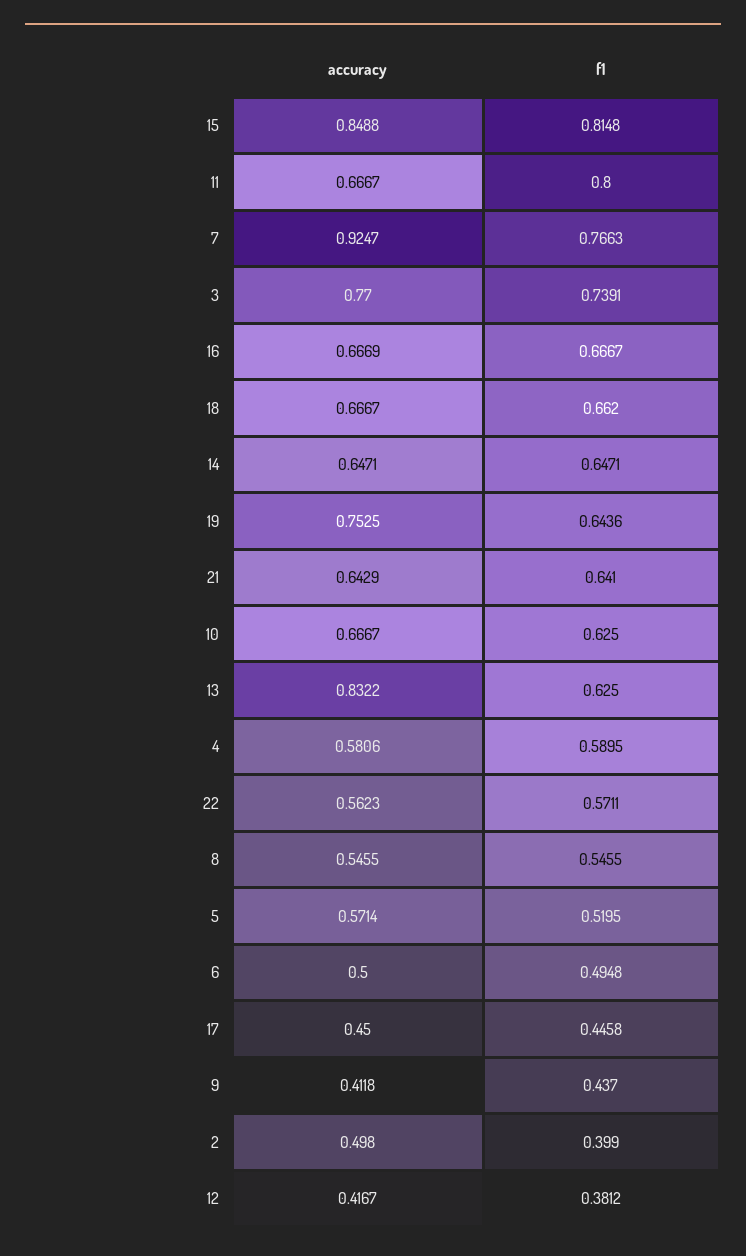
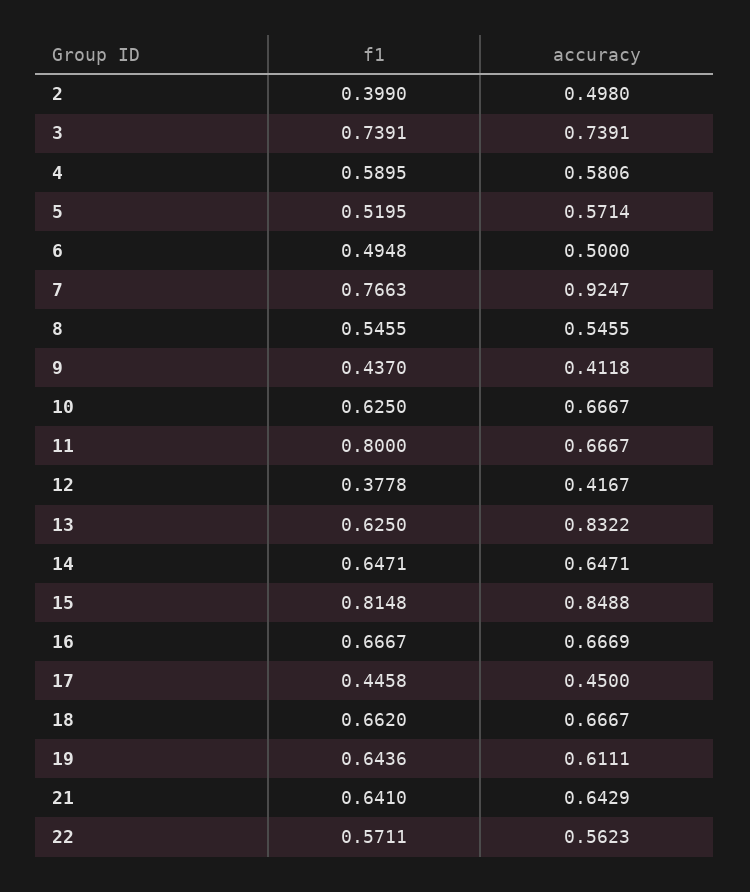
accuracy, 3: 0.77 -> 0.7391
accuracy, 19: 0.7525 -> 0.6111
f1, 12: 0.3812 -> 0.3778

